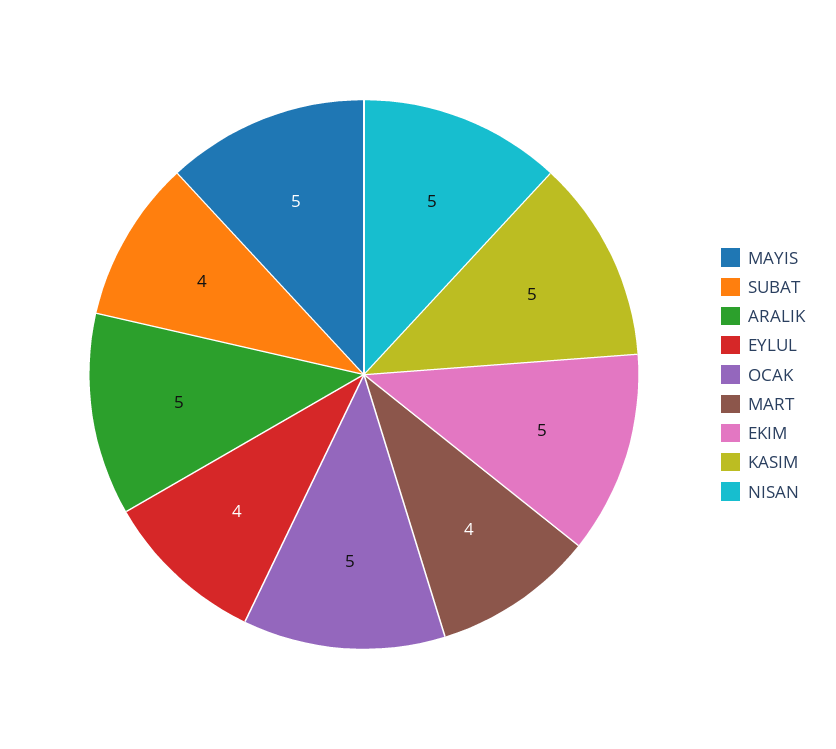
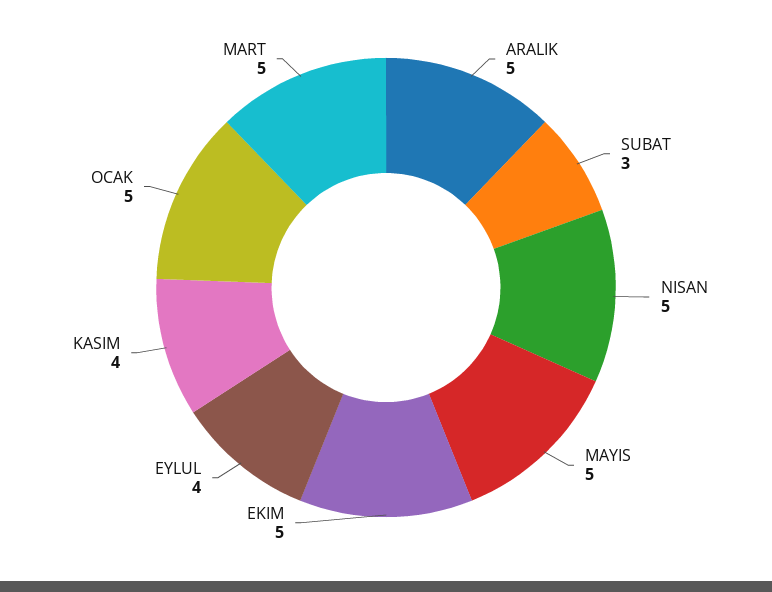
SUBAT: 4 -> 3
MART: 4 -> 5
KASIM: 5 -> 4

